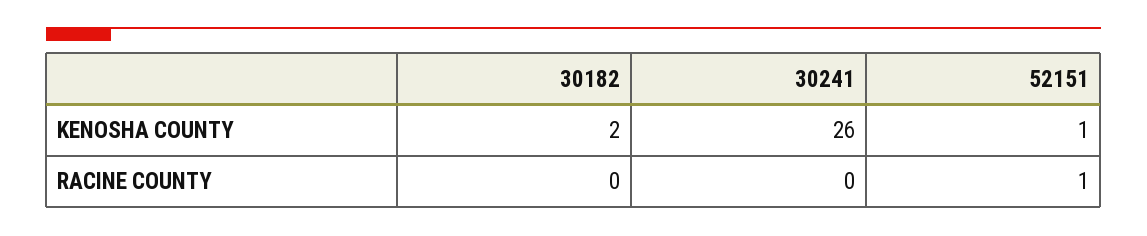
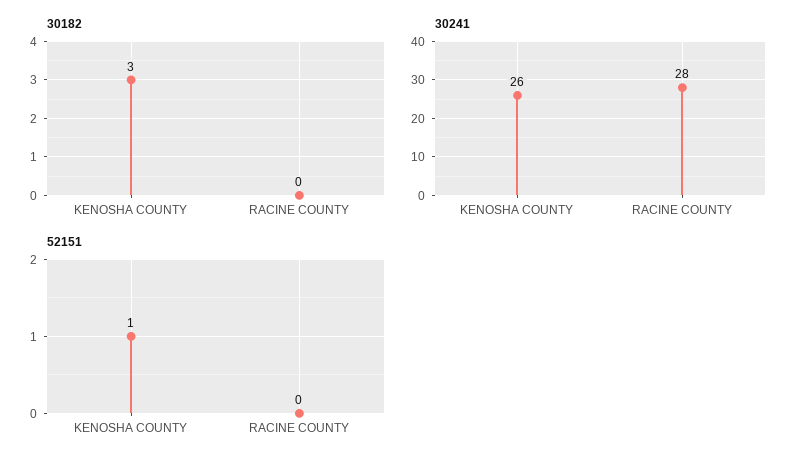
30182, KENOSHA COUNTY: 2 -> 3
30241, RACINE COUNTY: 0 -> 28
52151, RACINE COUNTY: 1 -> 0

